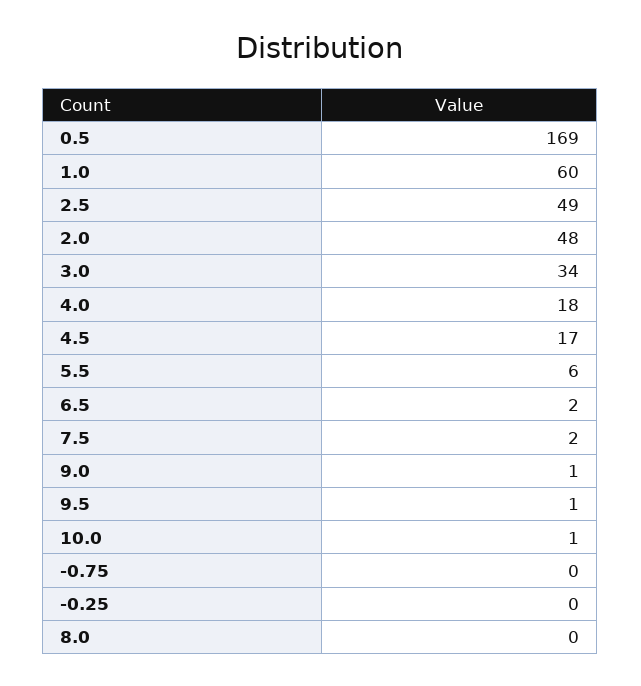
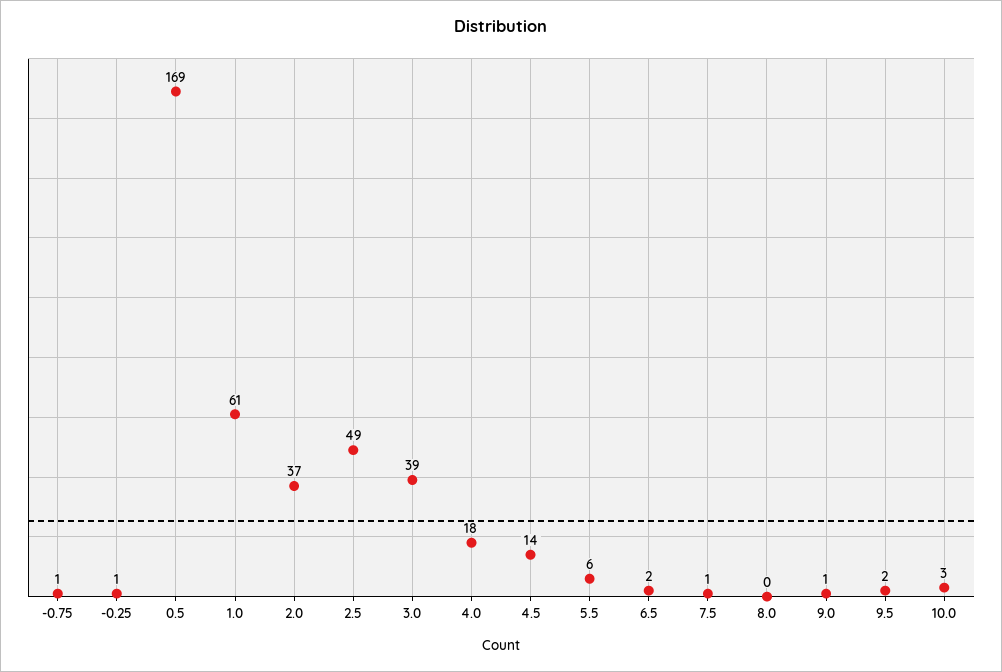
1.0: 60 -> 61
2.0: 48 -> 37
3.0: 34 -> 39
4.5: 17 -> 14
7.5: 2 -> 1
9.5: 1 -> 2
10.0: 1 -> 3
-0.75: 0 -> 1
-0.25: 0 -> 1

